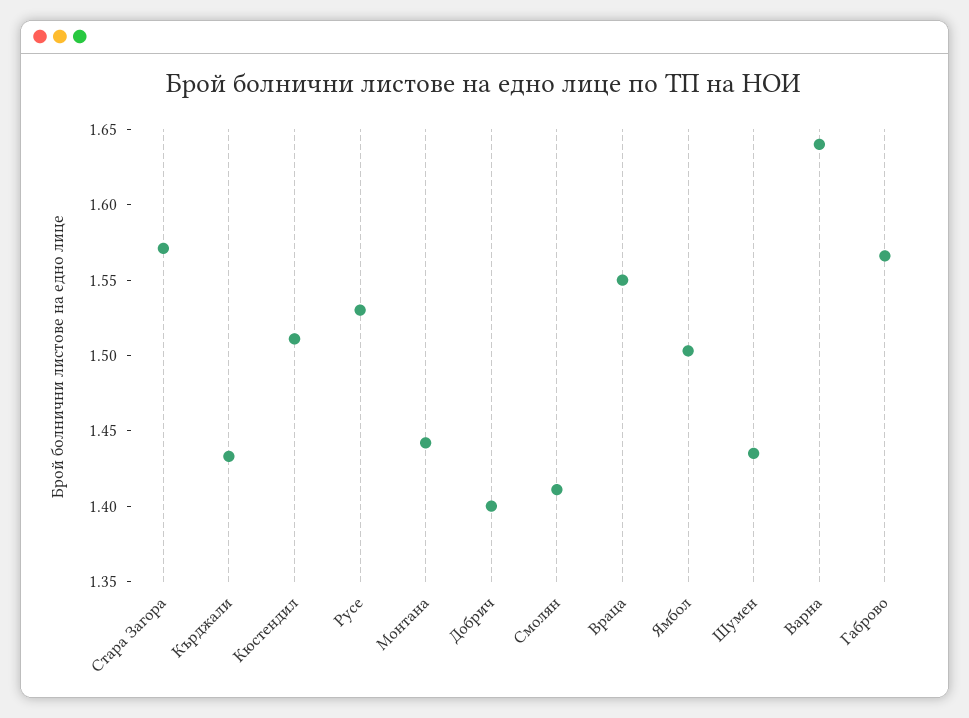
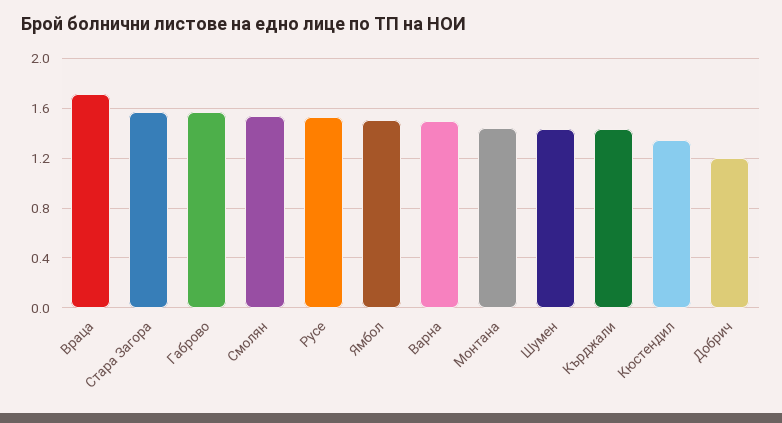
Кюстендил: 1.51 -> 1.35
Добрич: 1.4 -> 1.2
Смолян: 1.41 -> 1.55
Враца: 1.55 -> 1.7
Варна: 1.64 -> 1.5

